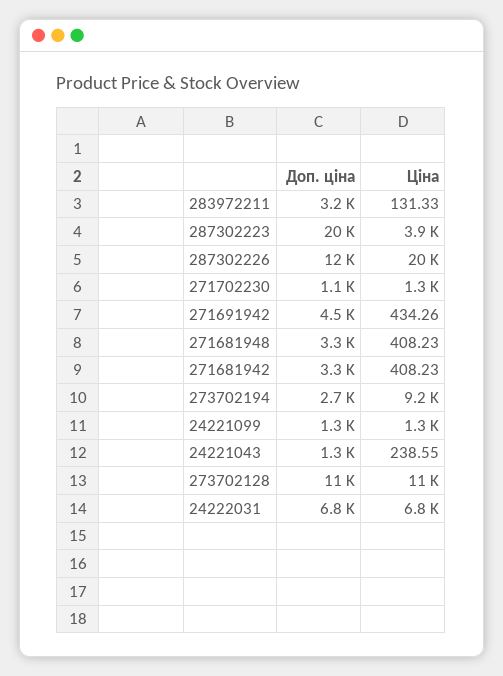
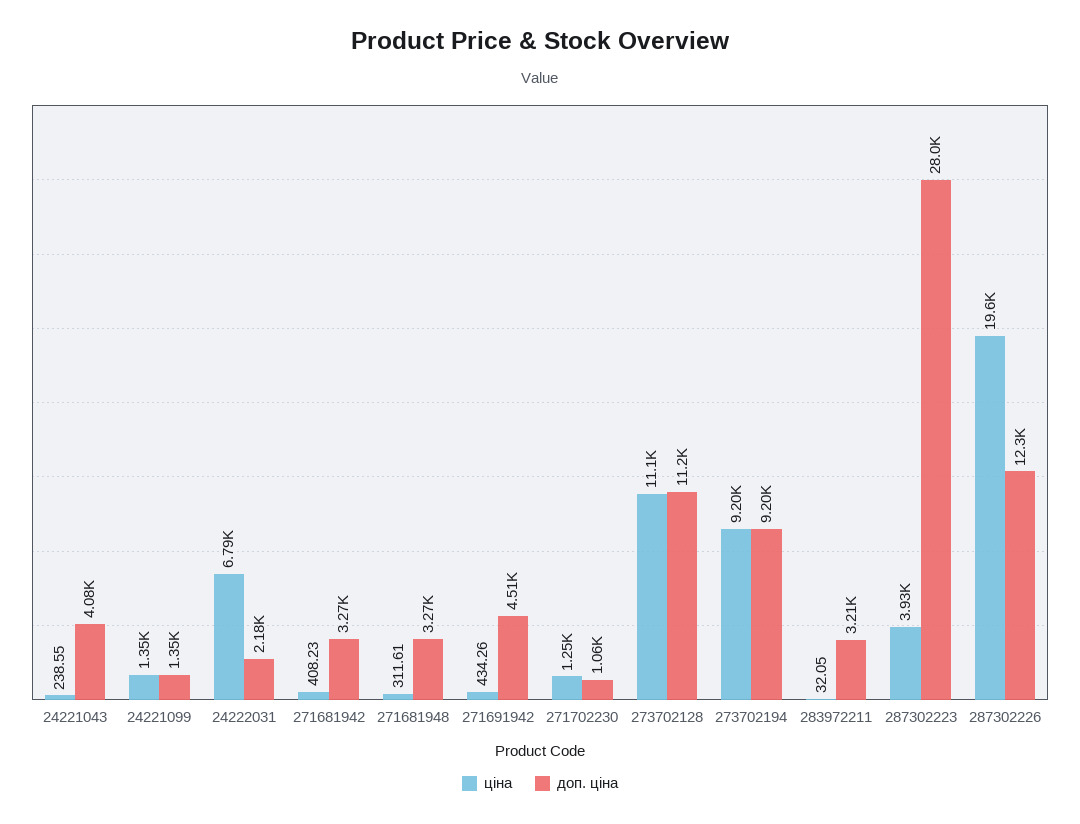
Ціна, 283972211: 131.33 -> 32.05
Доп. ціна, 287302223: 20000 -> 28000
Ціна, 271681948: 408.23 -> 311.61
Доп. ціна, 273702194: 2700 -> 9200
Доп. ціна, 24221043: 1300 -> 4080
Доп. ціна, 24222031: 6800 -> 2180

